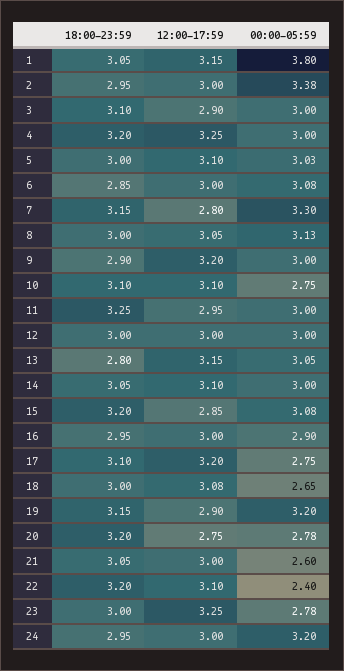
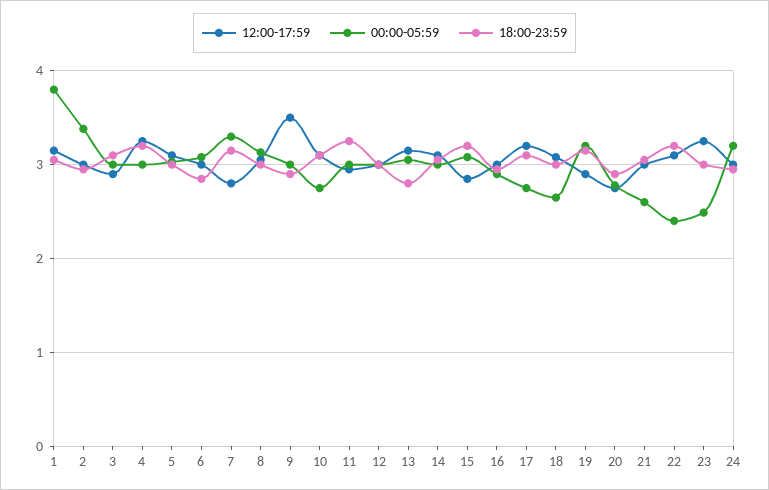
12:00-17:59, 9: 3.2 -> 3.5
18:00-23:59, 20: 3.2 -> 2.9
00:00-05:59, 23: 2.78 -> 2.5

